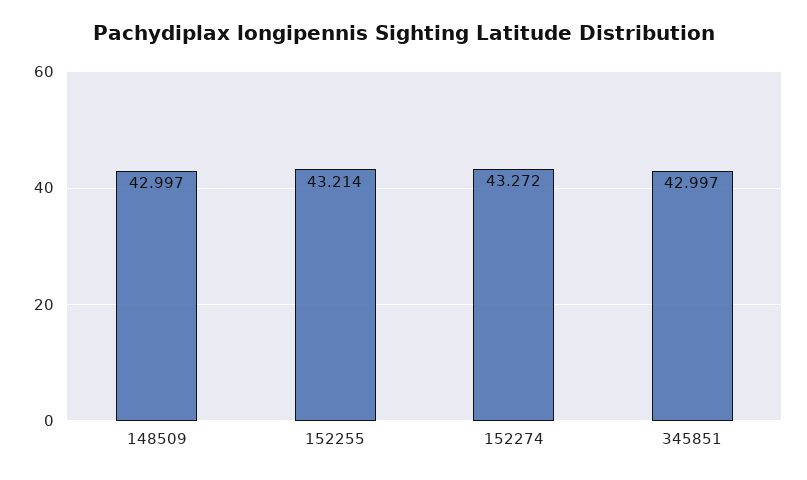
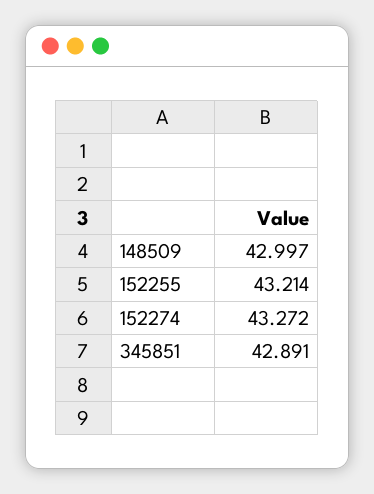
345851: 42.997 -> 42.891

